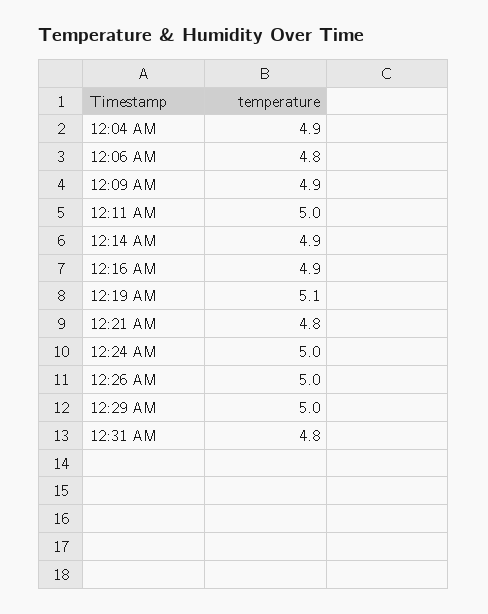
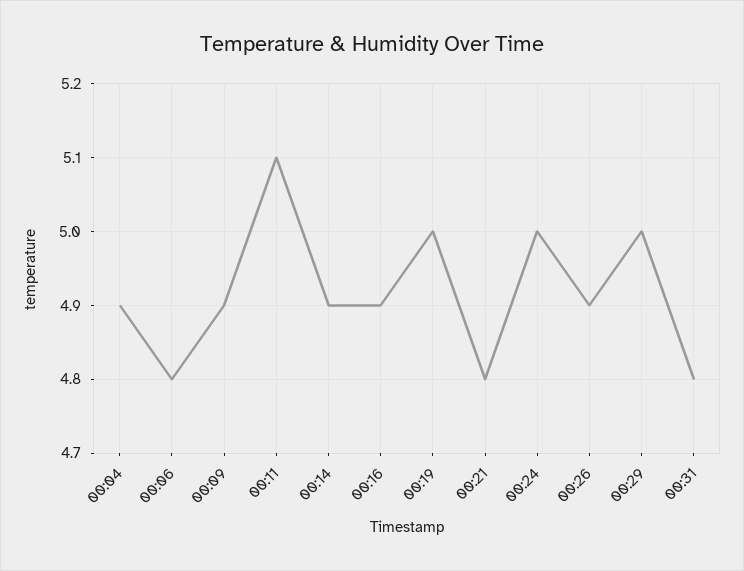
12:11 AM: 5 -> 5.1
12:19 AM: 5.1 -> 5
12:26 AM: 5 -> 4.9

